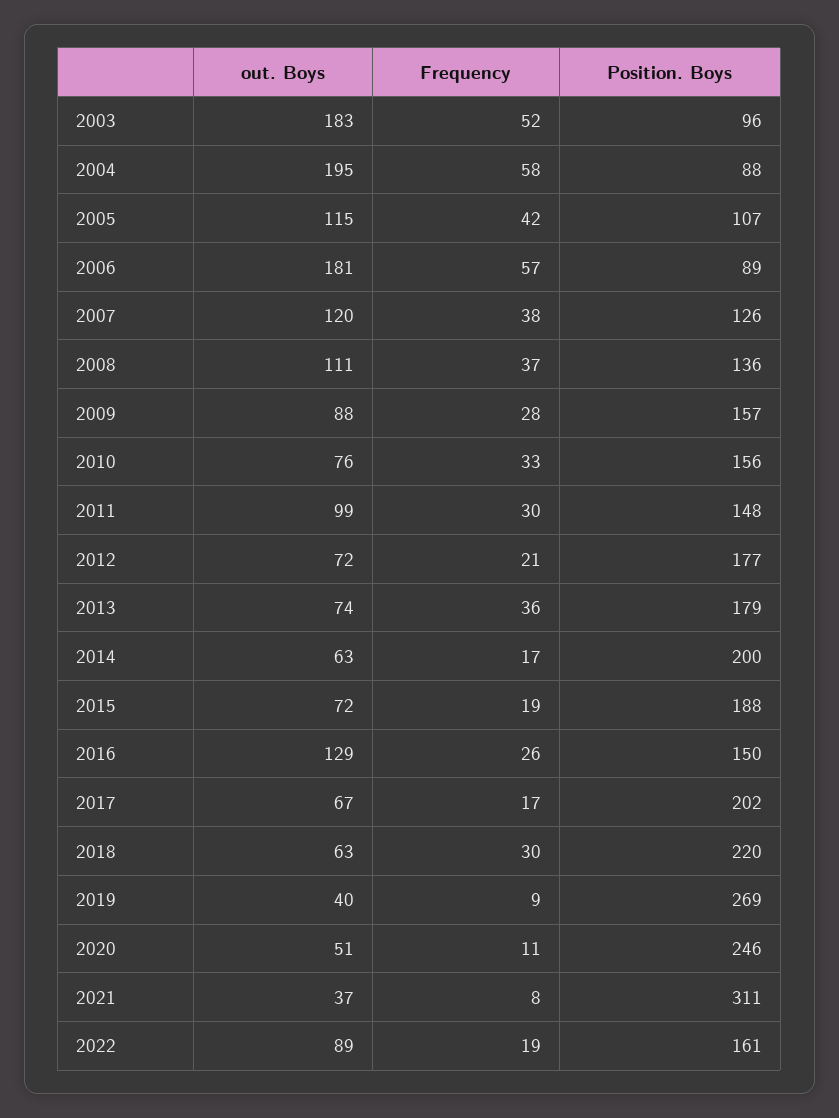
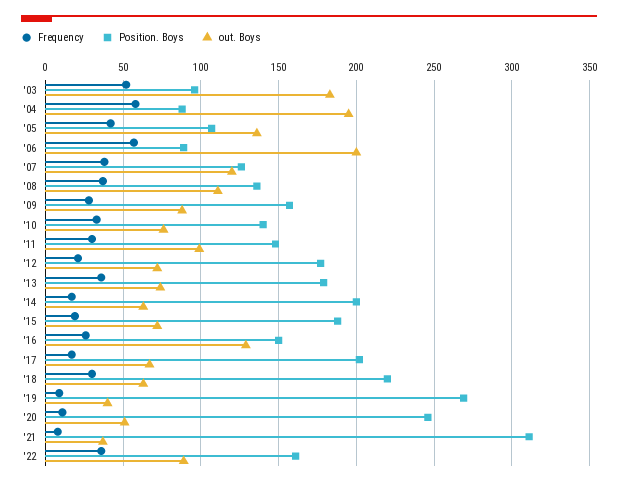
out. Boys, 2005: 115 -> 135
out. Boys, 2006: 181 -> 200
Position. Boys, 2010: 156 -> 140
Frequency, 2022: 19 -> 35

